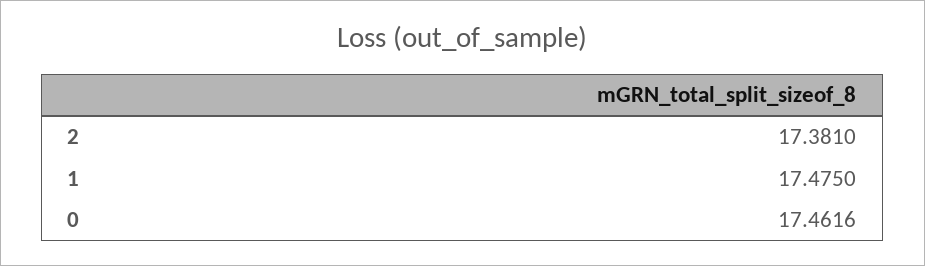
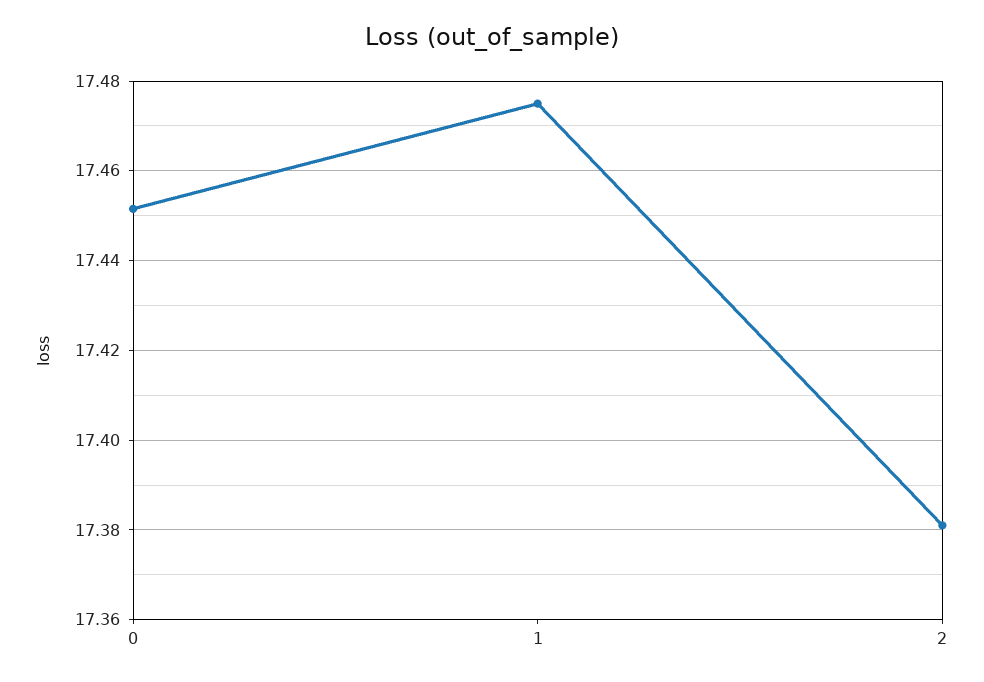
0: 17.4616 -> 17.452

